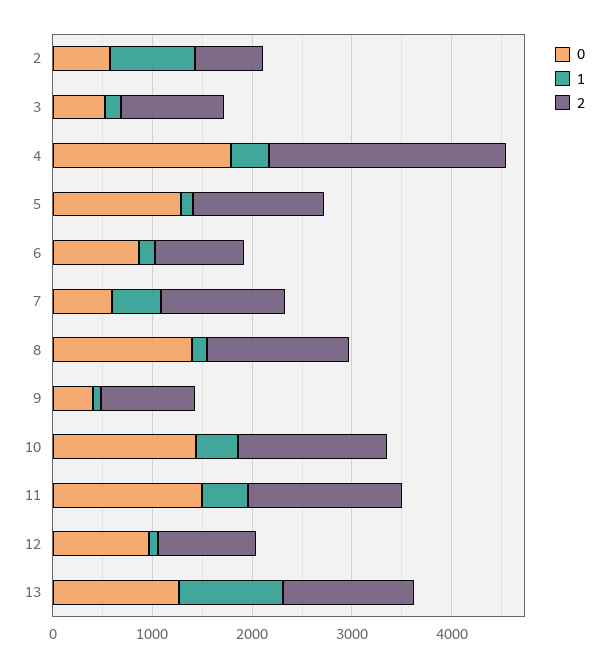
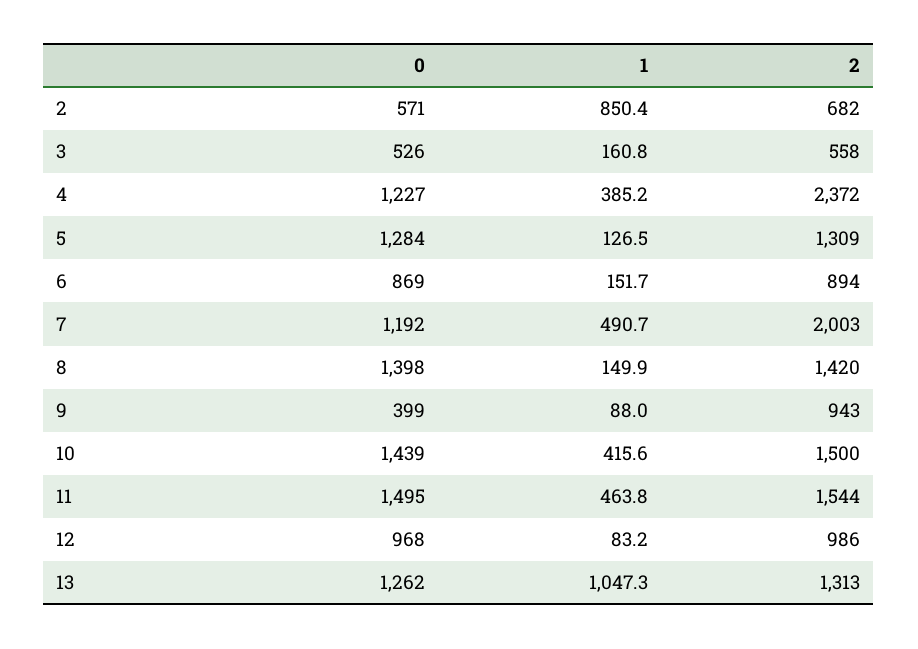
2, 3: 1000 -> 558
0, 4: 1800 -> 1227
0, 7: 600 -> 1192
2, 7: 1200 -> 2003

